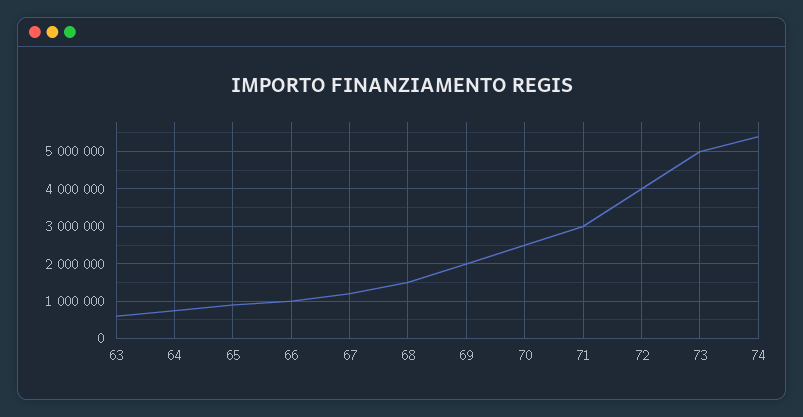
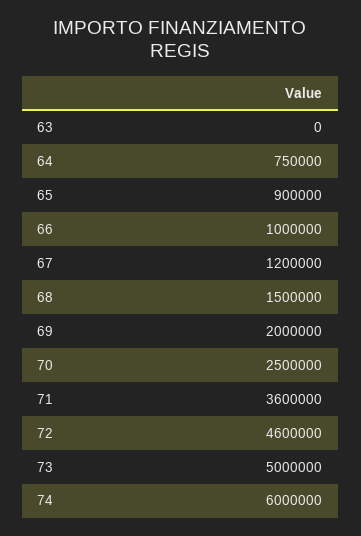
63: 600000 -> 0
71: 3000000 -> 3600000
72: 4000000 -> 4600000
74: 5400000 -> 6000000

